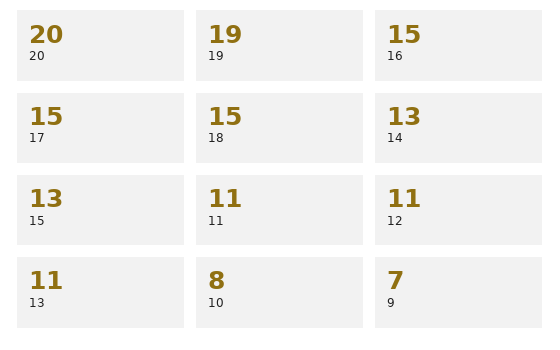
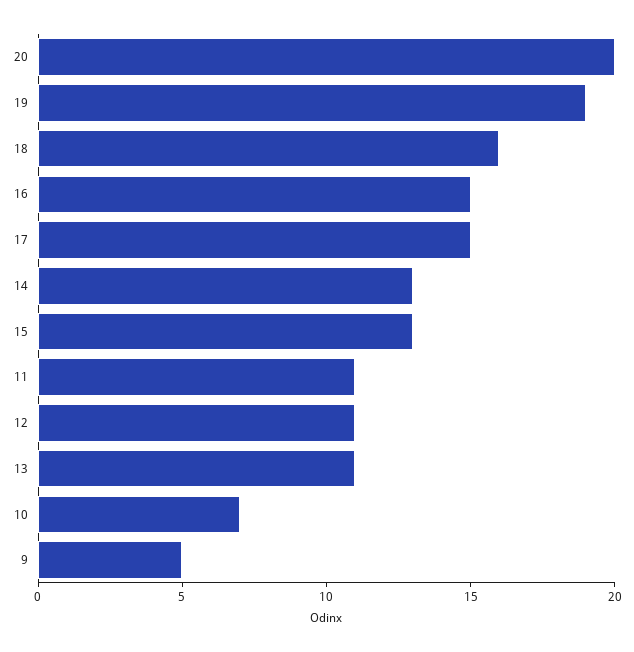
18: 15 -> 16
10: 8 -> 7
9: 7 -> 5

